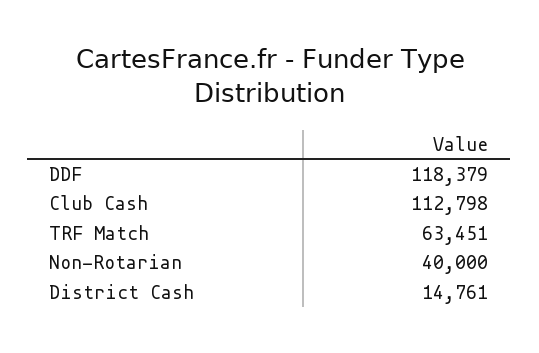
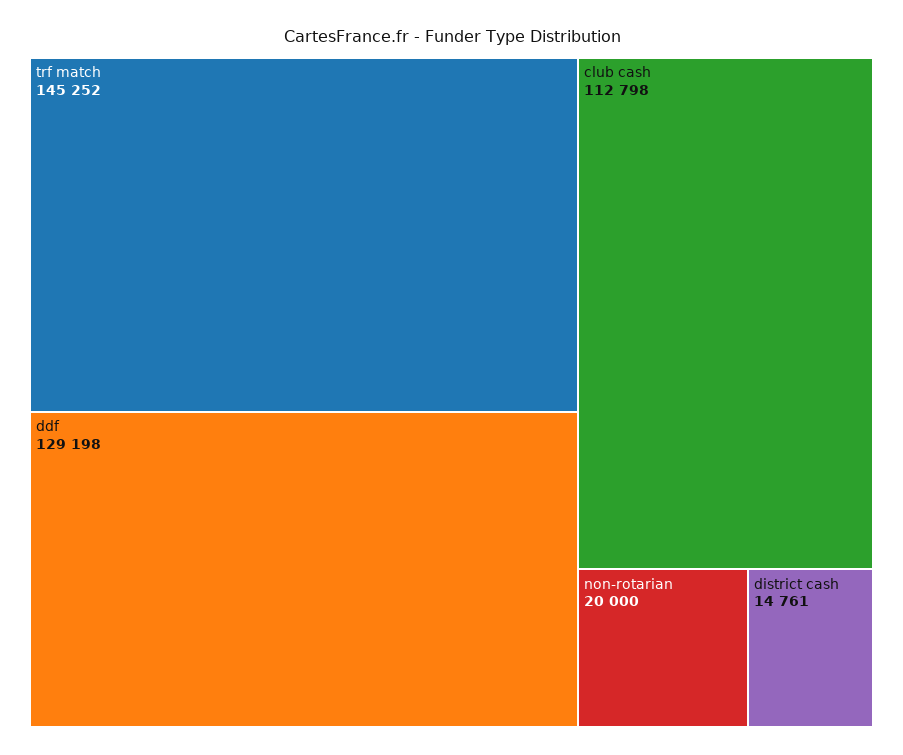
DDF: 118379 -> 129198
TRF Match: 63451 -> 145252
Non-Rotarian: 40000 -> 20000

